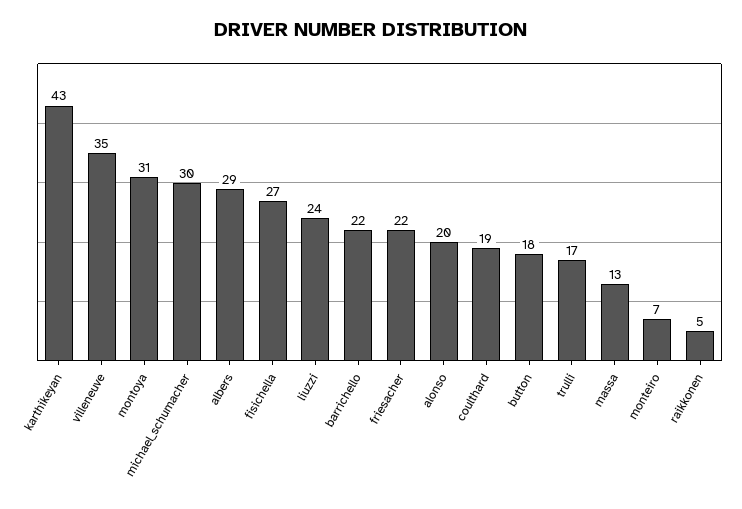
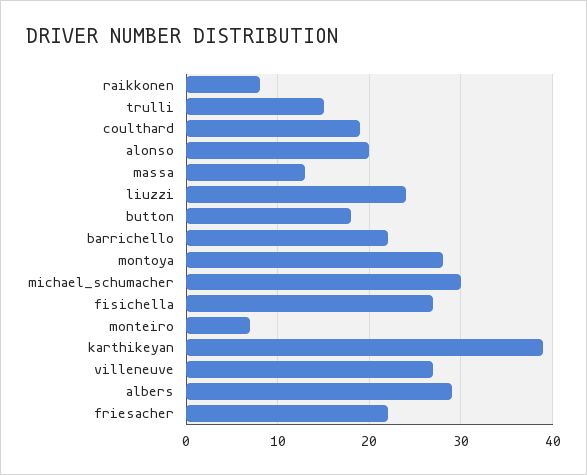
karthikeyan: 43 -> 39
villeneuve: 35 -> 27
montoya: 31 -> 28
trulli: 17 -> 15
raikkonen: 5 -> 8

